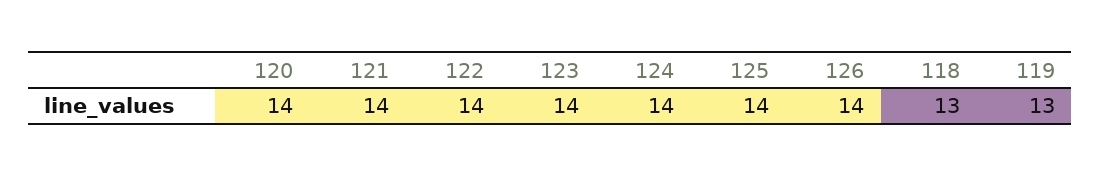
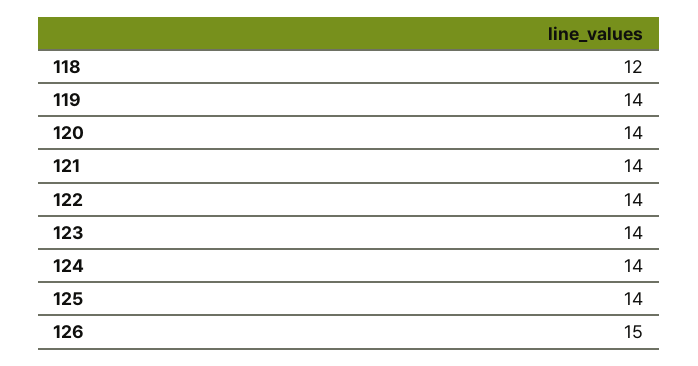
126: 14 -> 15
118: 13 -> 12
119: 13 -> 14

